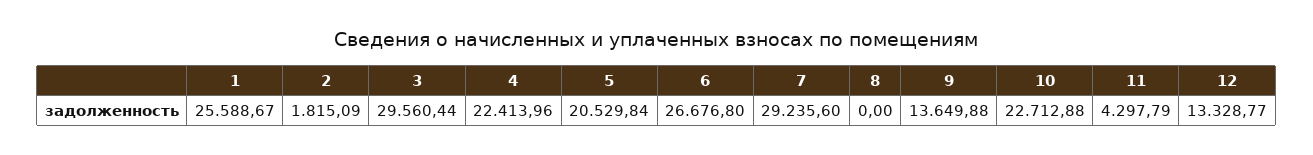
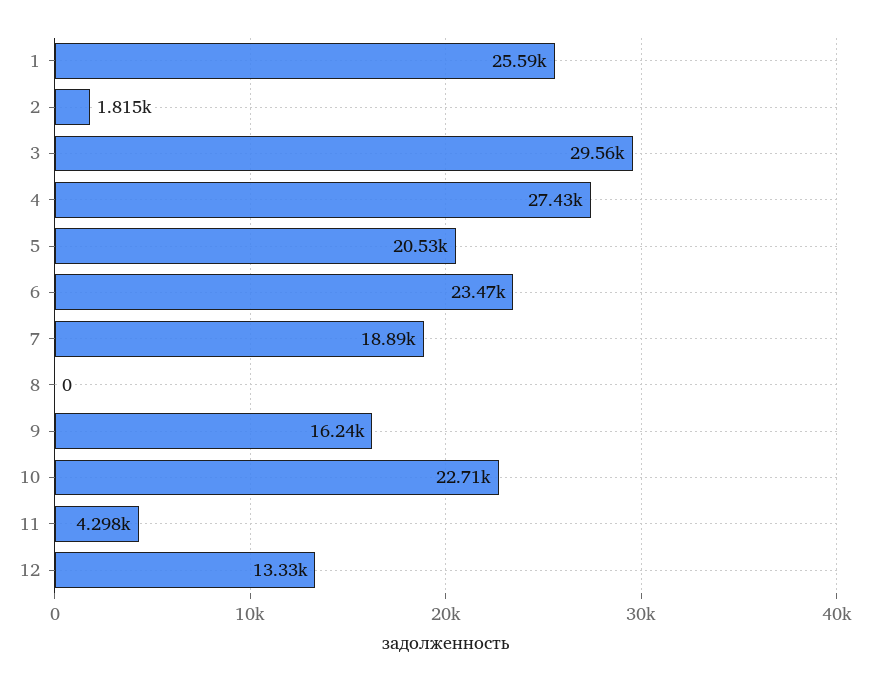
4: 22413.96 -> 27430
6: 26676.8 -> 23470
7: 29235.6 -> 18890
9: 13649.88 -> 16240

